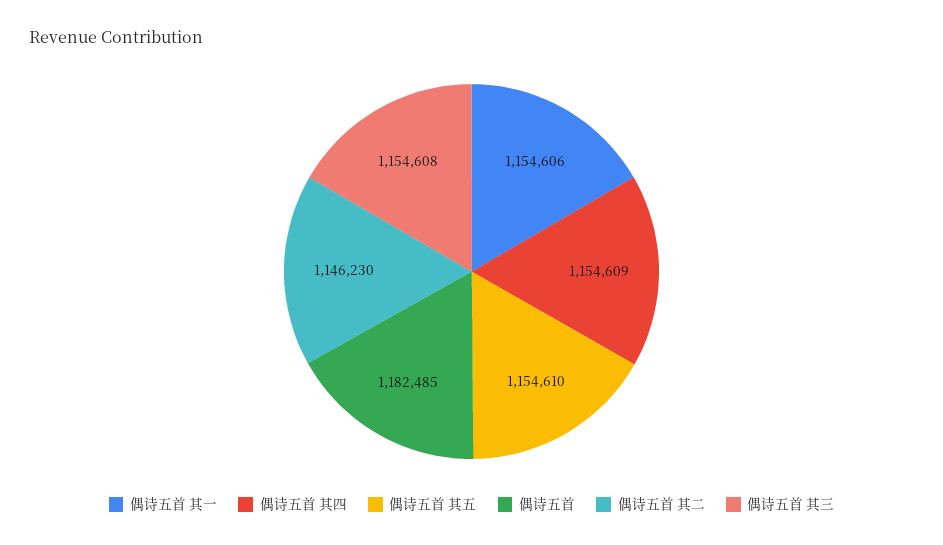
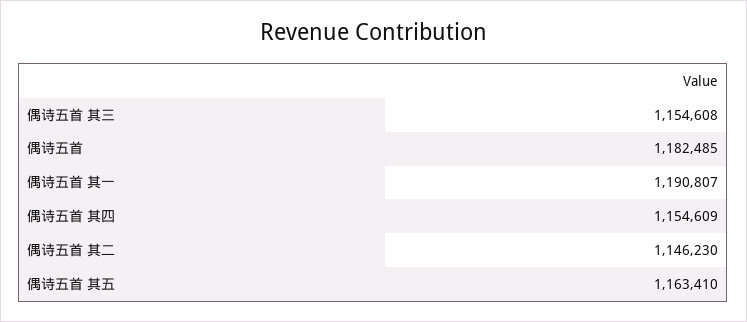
偶诗五首 其一: 1154606 -> 1190807
偶诗五首 其五: 1154610 -> 1163410

